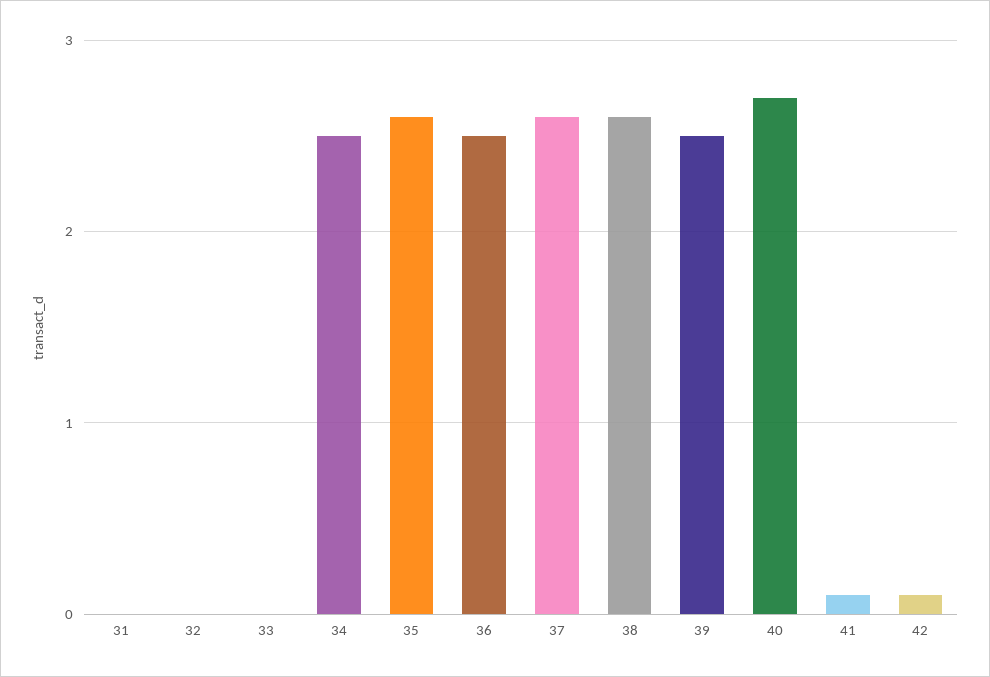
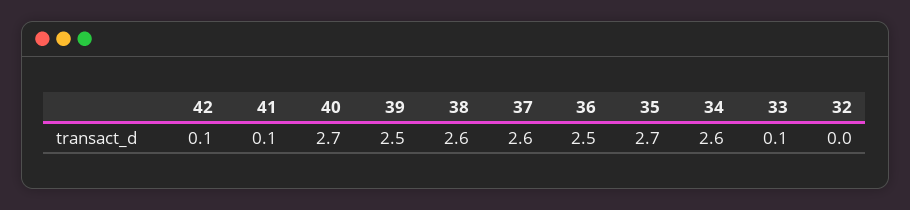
31: 0 -> none
33: 0 -> 0.1
34: 2.5 -> 2.6
35: 2.6 -> 2.7

